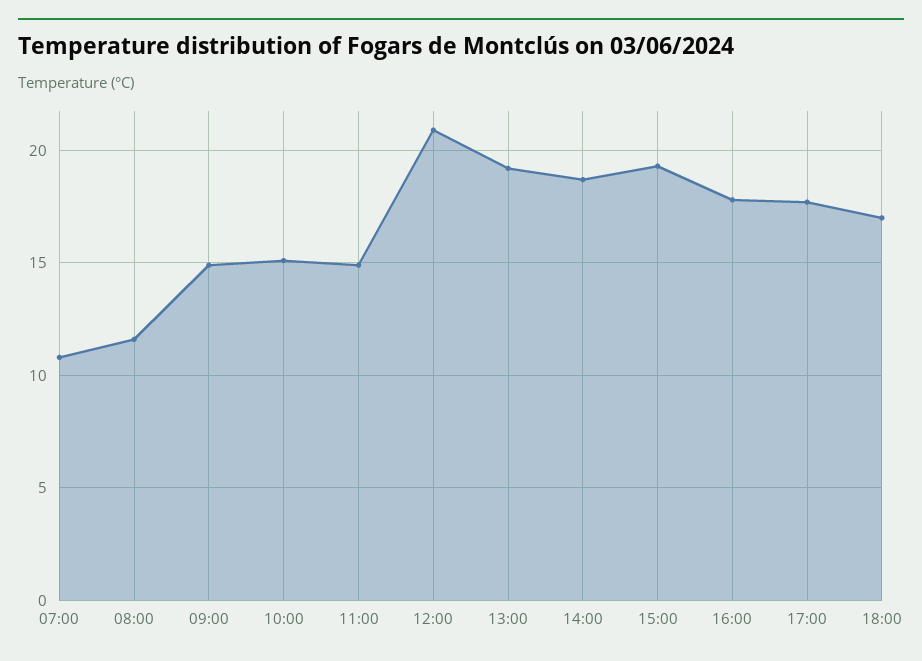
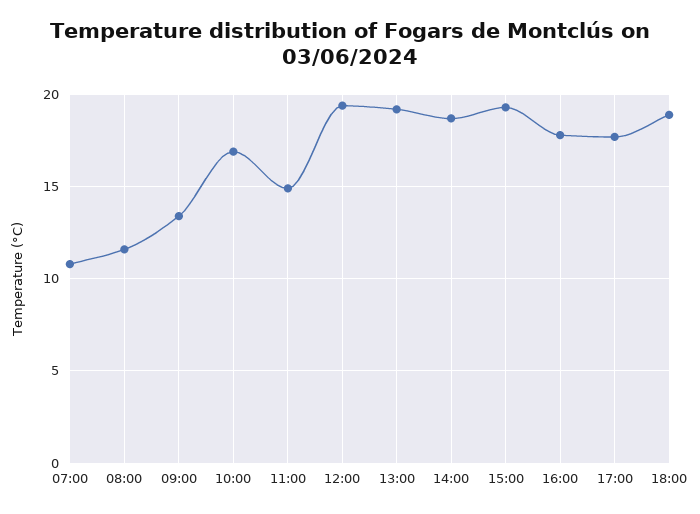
09:00: 15 -> 13.5
10:00: 15 -> 17
12:00: 21 -> 19.5
18:00: 17 -> 19

